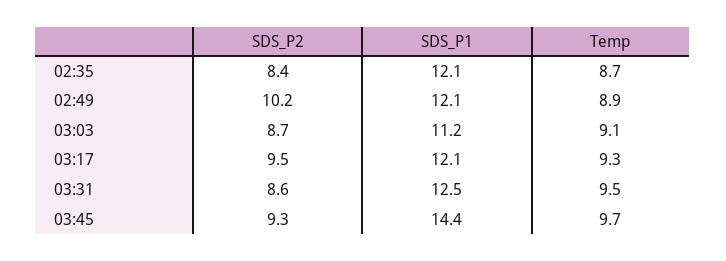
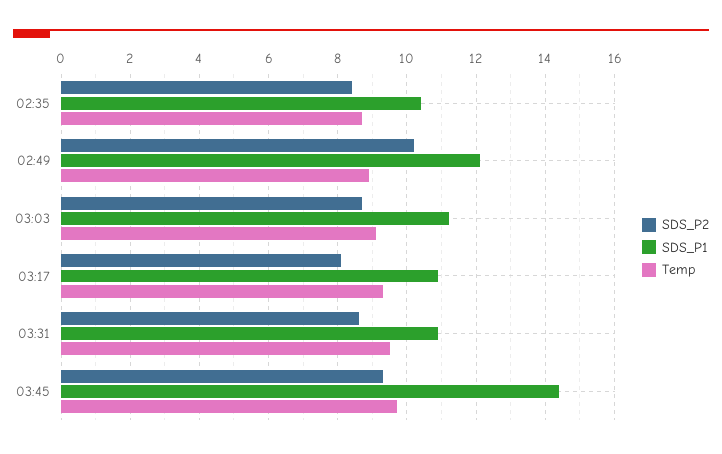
SDS_P1, 02:35: 12.1 -> 10.5
SDS_P2, 03:17: 9.5 -> 8
SDS_P1, 03:17: 12.1 -> 11
SDS_P1, 03:31: 12.5 -> 11

